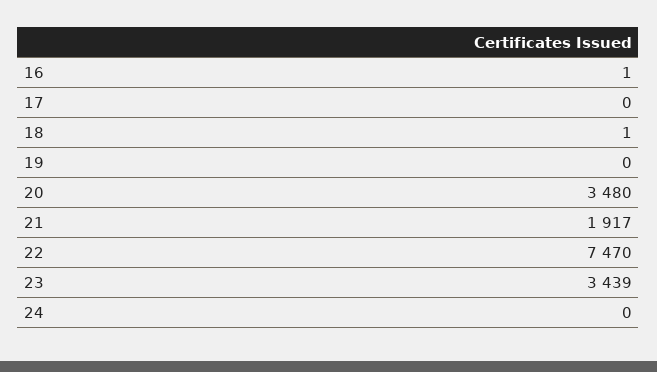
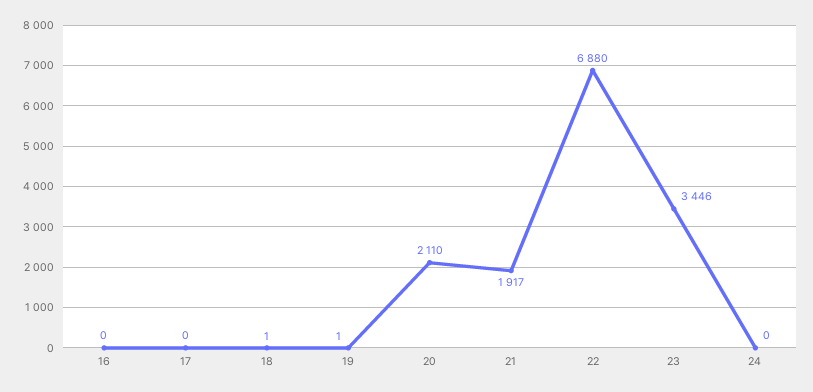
16: 1 -> 0
19: 0 -> 1
20: 3480 -> 2110
22: 7470 -> 6880
23: 3439 -> 3446

